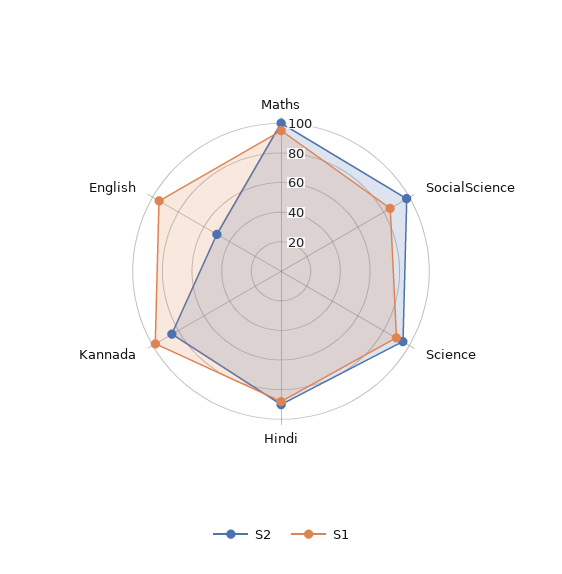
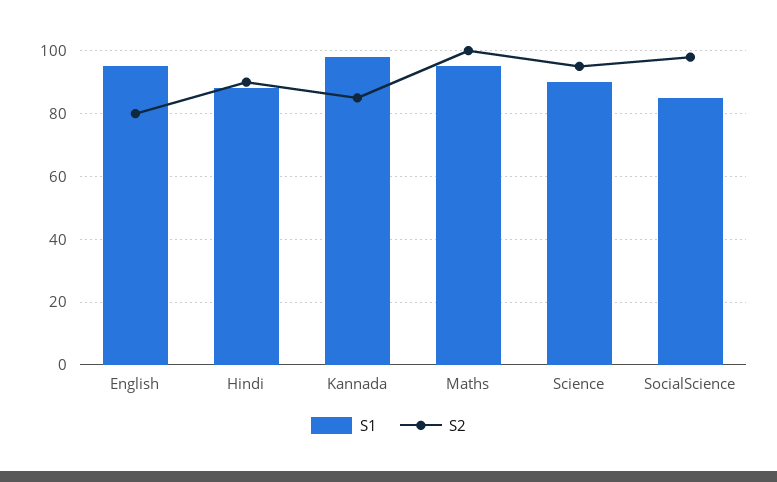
S2, English: 50 -> 80

